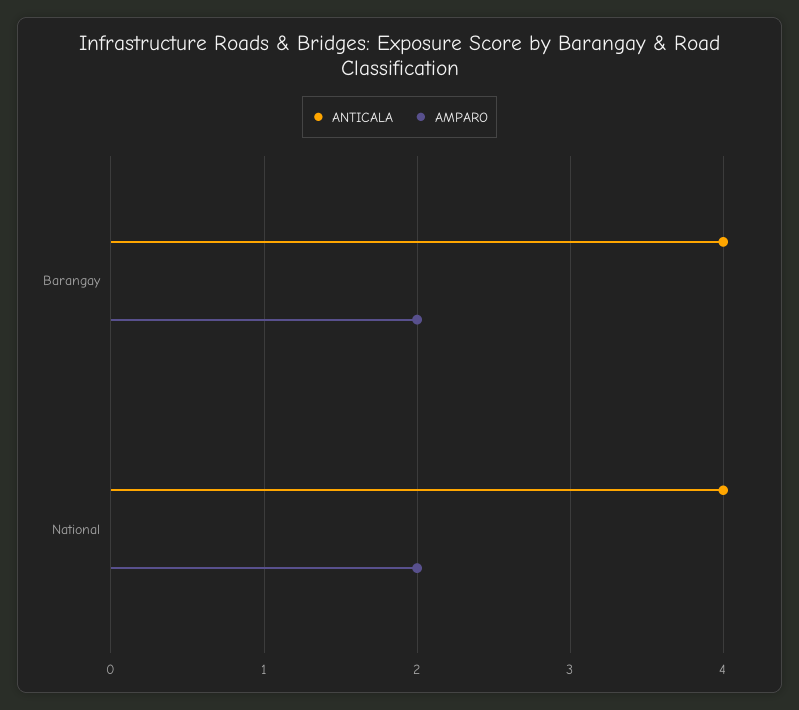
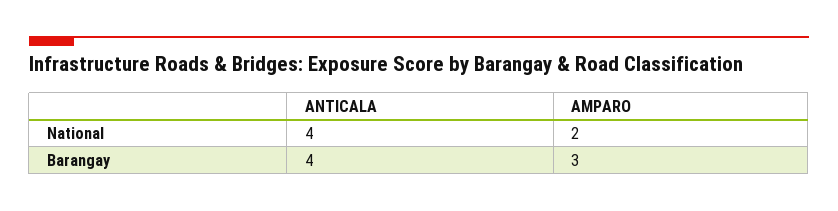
AMPARO, Barangay: 2 -> 3

